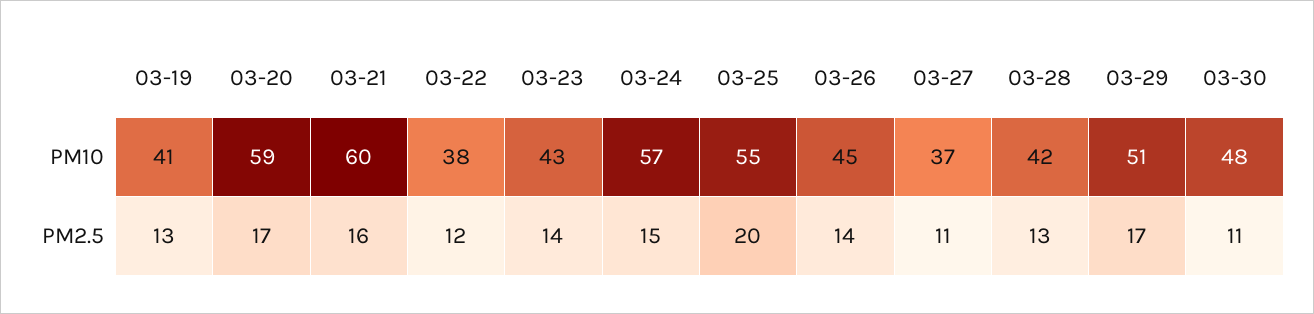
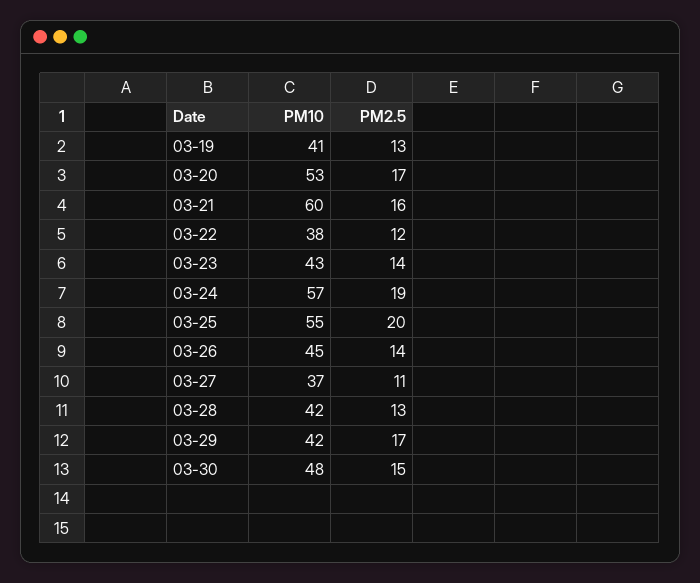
03-20, PM10: 59 -> 53
03-29, PM10: 51 -> 42
03-24, PM2.5: 15 -> 19
03-30, PM2.5: 11 -> 15

